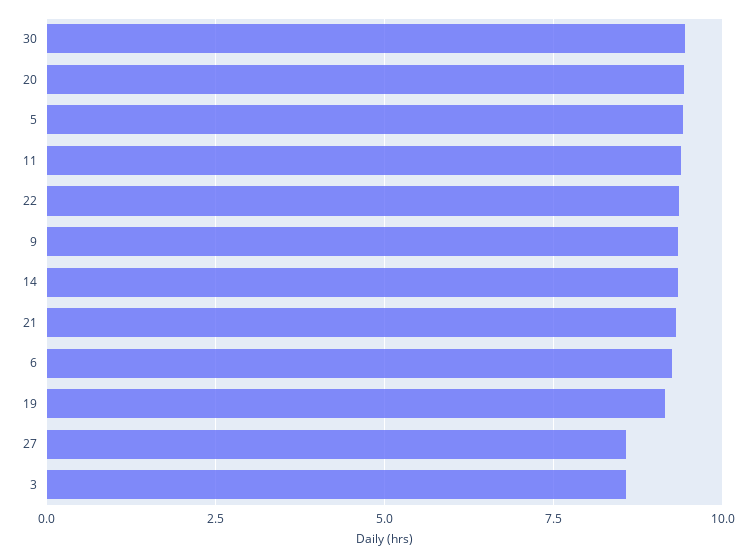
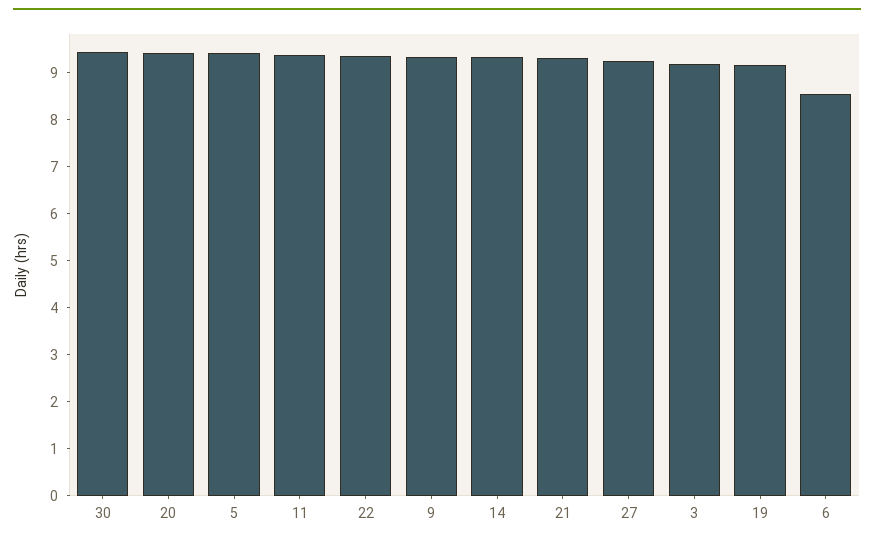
6: 9.25 -> 8.6
27: 8.5 -> 9.2
3: 8.5 -> 9.2

